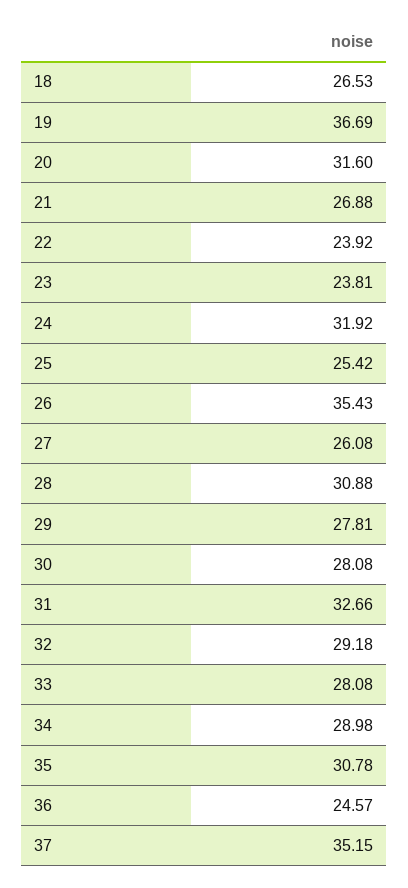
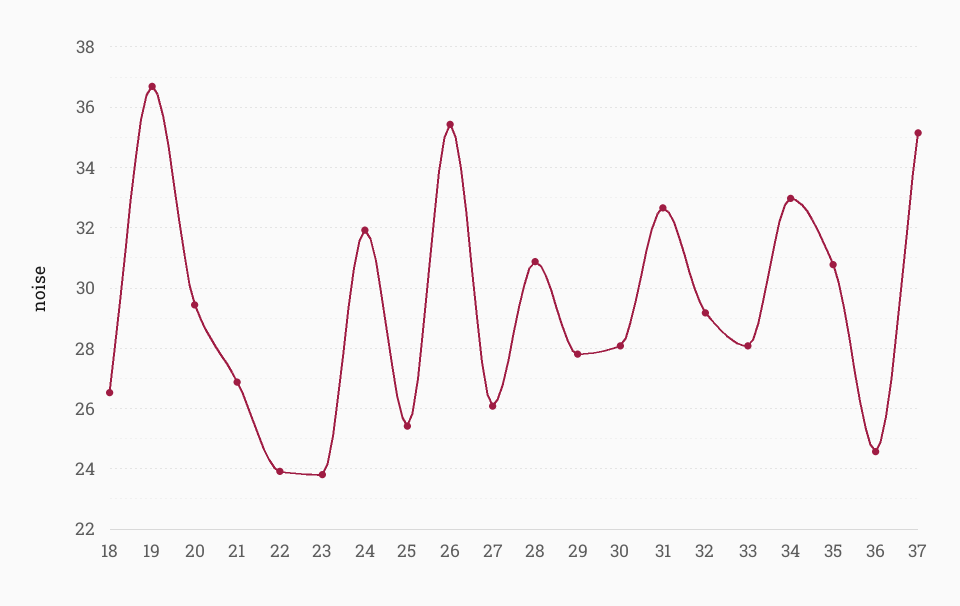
20: 31.6 -> 29.4
34: 28.98 -> 33

